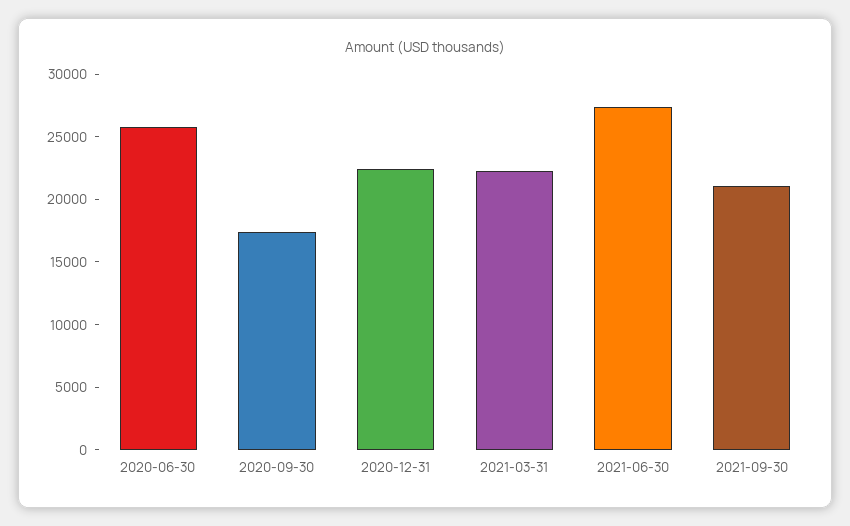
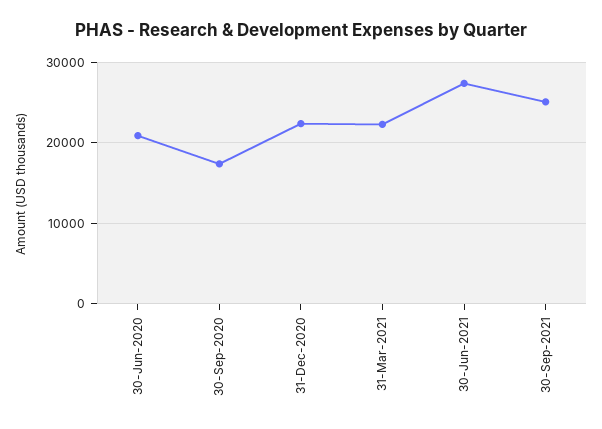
2020-06-30: 26000 -> 21000
2021-09-30: 21000 -> 25000

